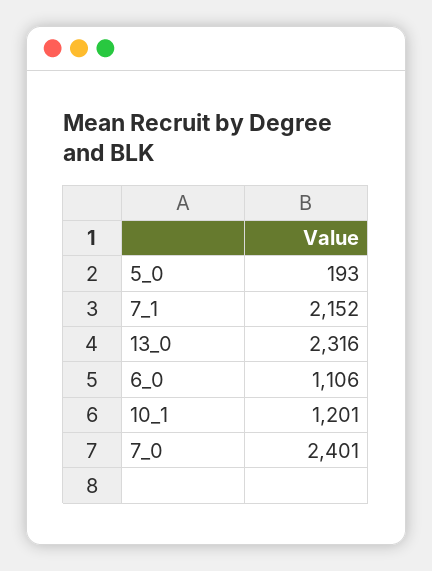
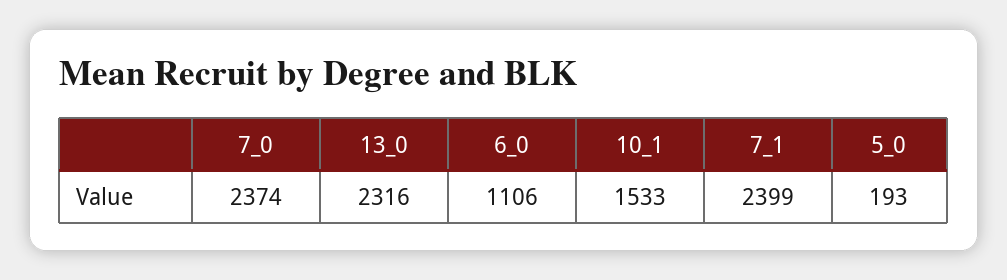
7_1: 2152 -> 2399
10_1: 1201 -> 1533
7_0: 2401 -> 2374

